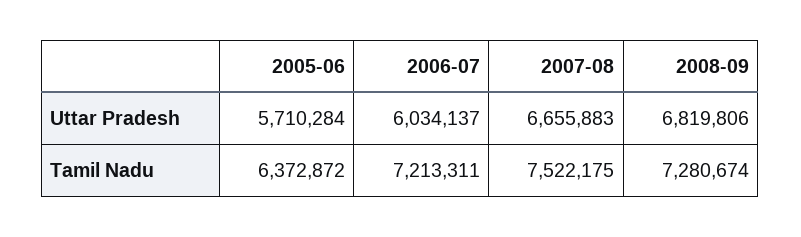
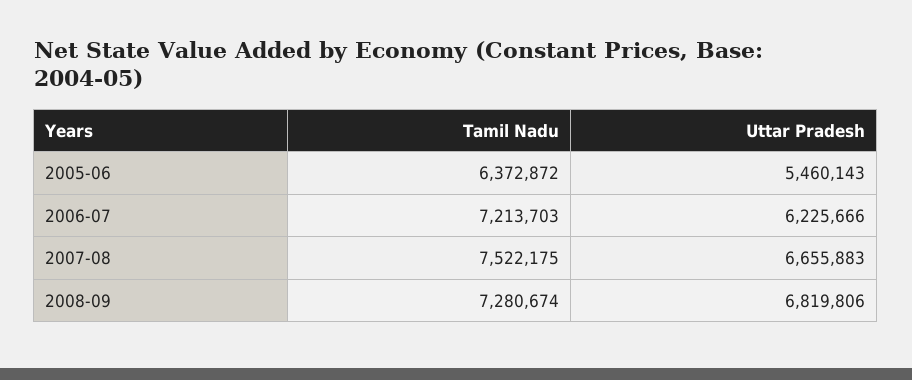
2005-06, Uttar Pradesh: 5710284 -> 5460143
2006-07, Uttar Pradesh: 6034137 -> 6225666
2006-07, Tamil Nadu: 7213311 -> 7213703

